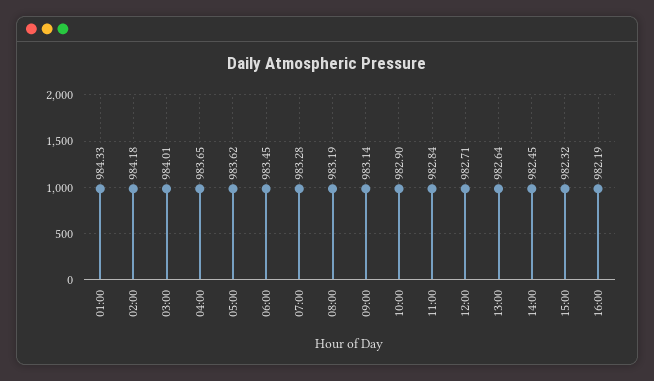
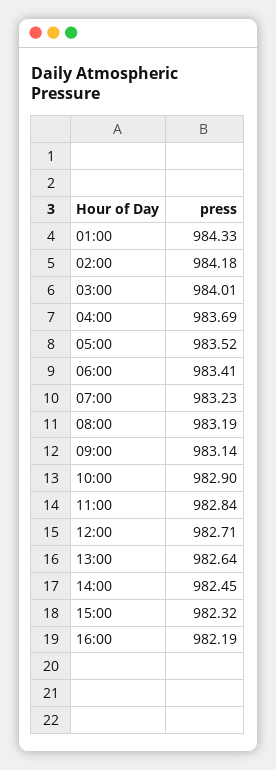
04:00: 983.65 -> 983.69
05:00: 983.62 -> 983.52
06:00: 983.45 -> 983.41
07:00: 983.28 -> 983.23

